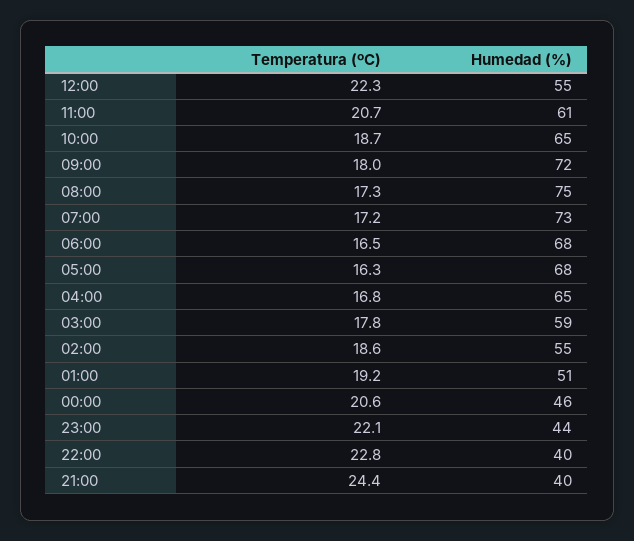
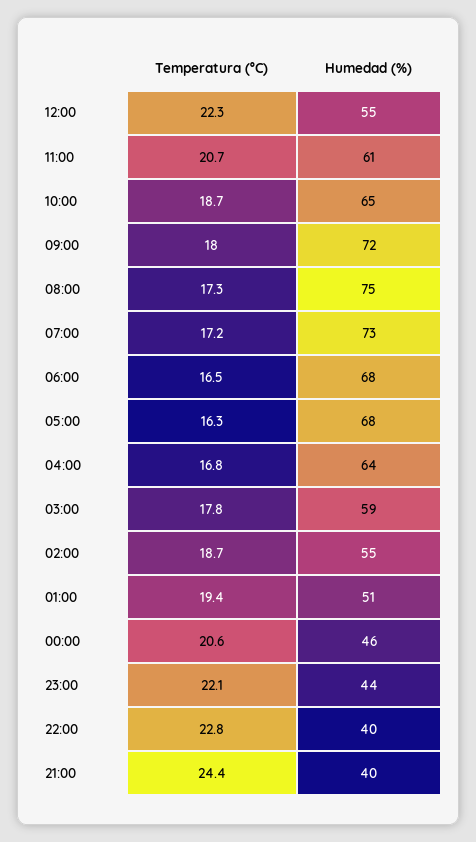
Humedad (%), 04:00: 65 -> 64
Temperatura (ºC), 02:00: 18.6 -> 18.7
Temperatura (ºC), 01:00: 19.2 -> 19.4

